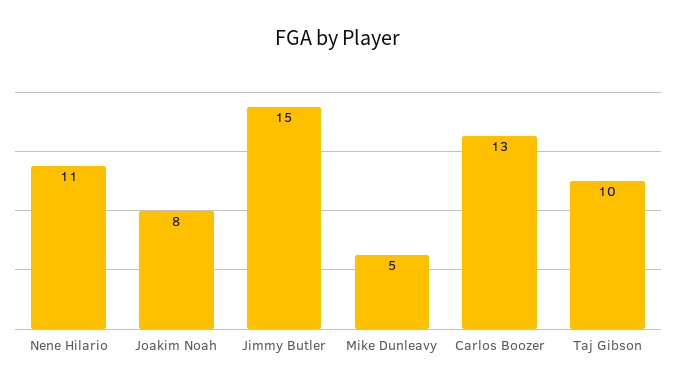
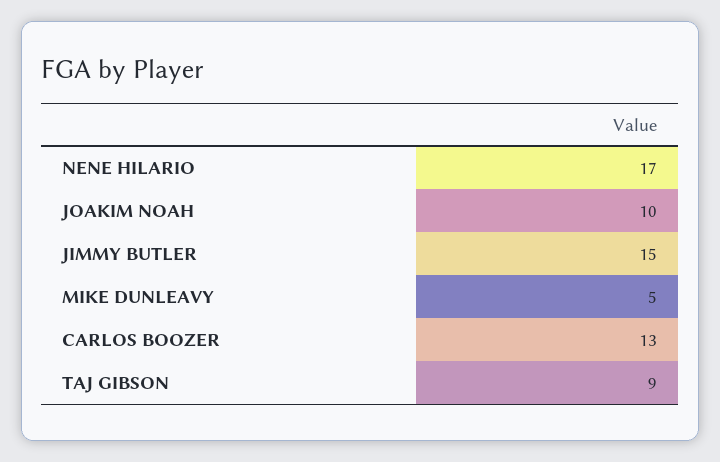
Nene Hilario: 11 -> 17
Joakim Noah: 8 -> 10
Taj Gibson: 10 -> 9

